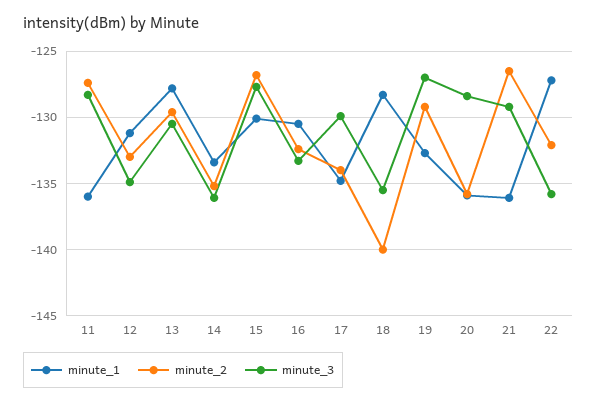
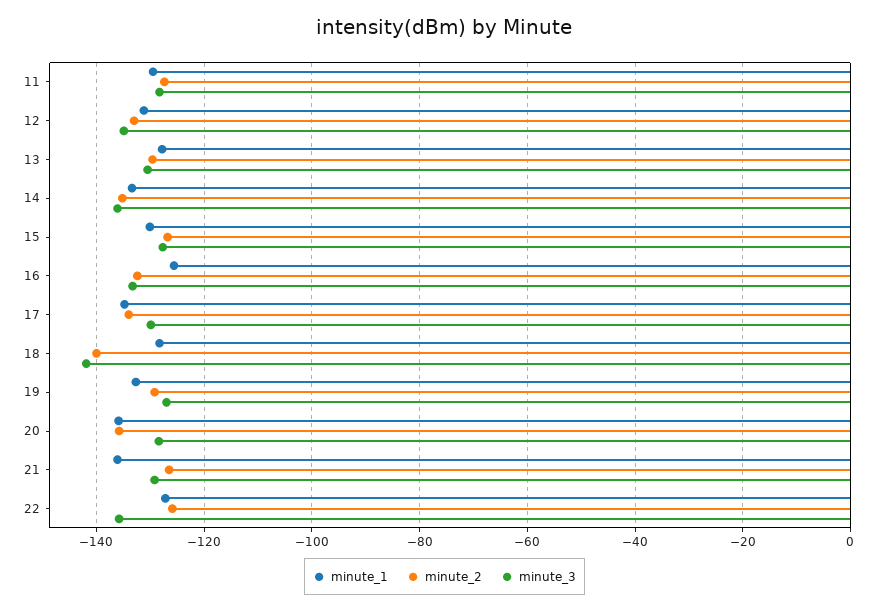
minute_1, 11: -136 -> -130
minute_1, 16: -130.5 -> -126
minute_3, 18: -135.5 -> -142
minute_2, 22: -132 -> -126

